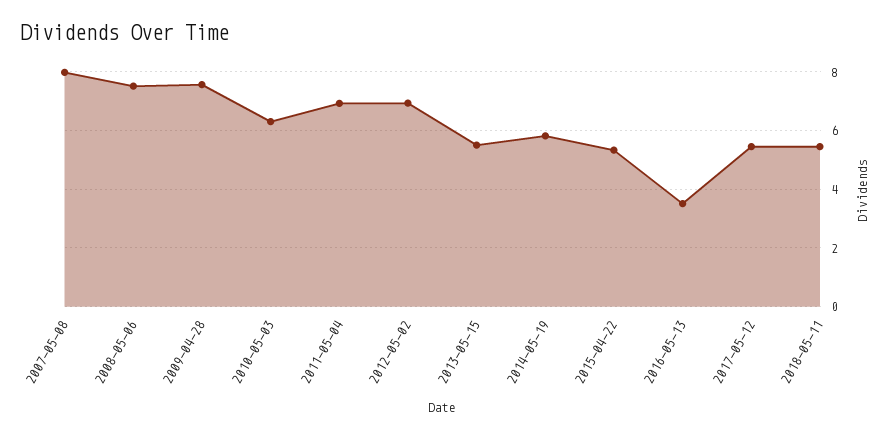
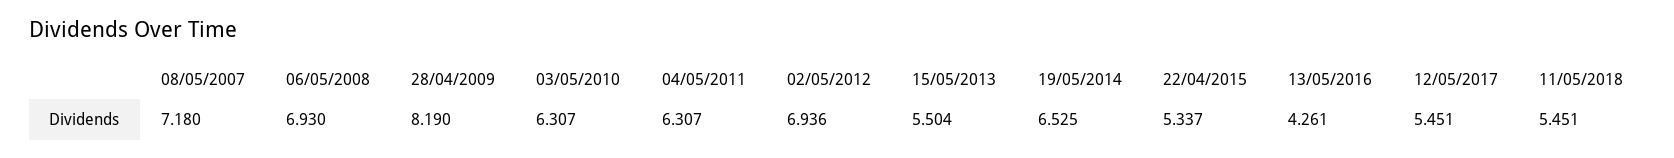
2007-05-08: 8 -> 7.18
2008-05-06: 7.5 -> 6.93
2009-04-28: 7.5 -> 8.19
2011-05-04: 7 -> 6.307
2014-05-19: 5.75 -> 6.525
2016-05-13: 3.5 -> 4.261

